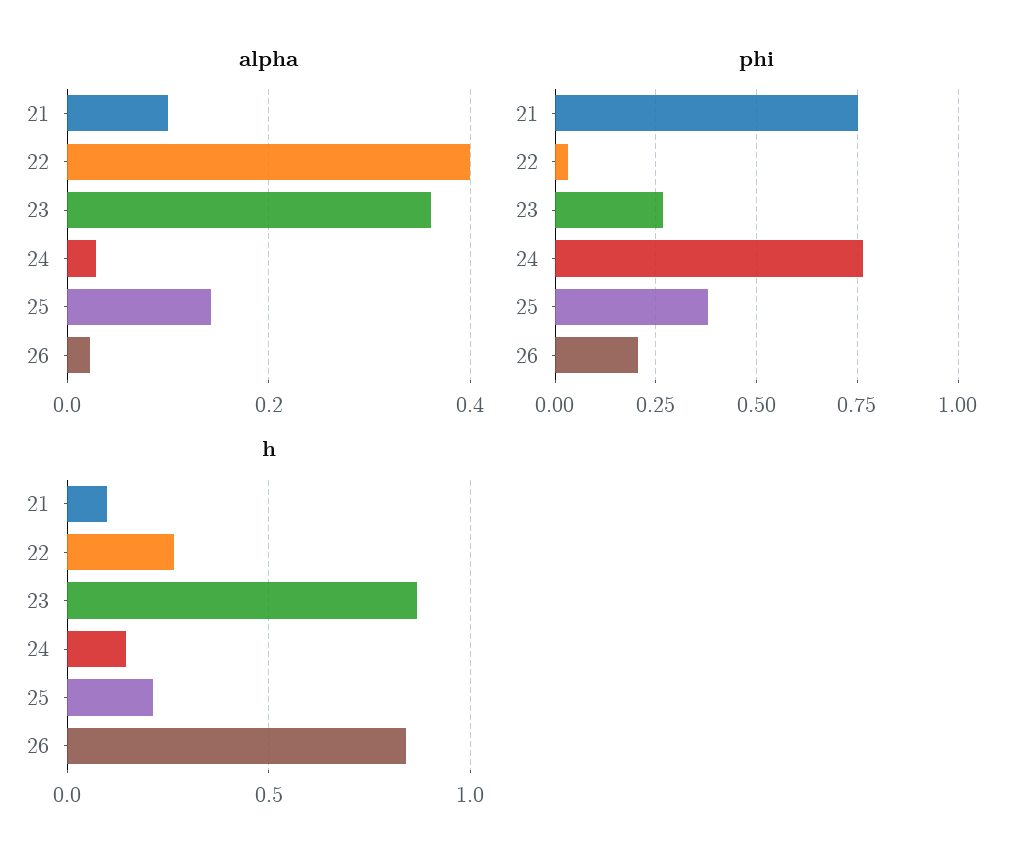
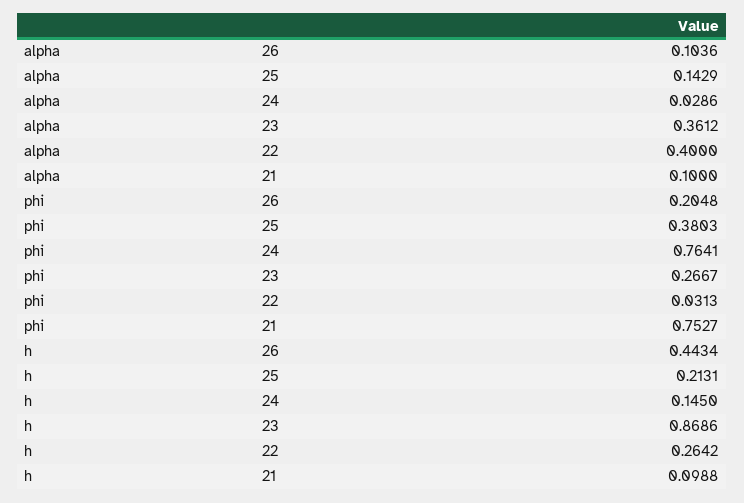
alpha, 26: 0.02 -> 0.1036
h, 26: 0.85 -> 0.4434

